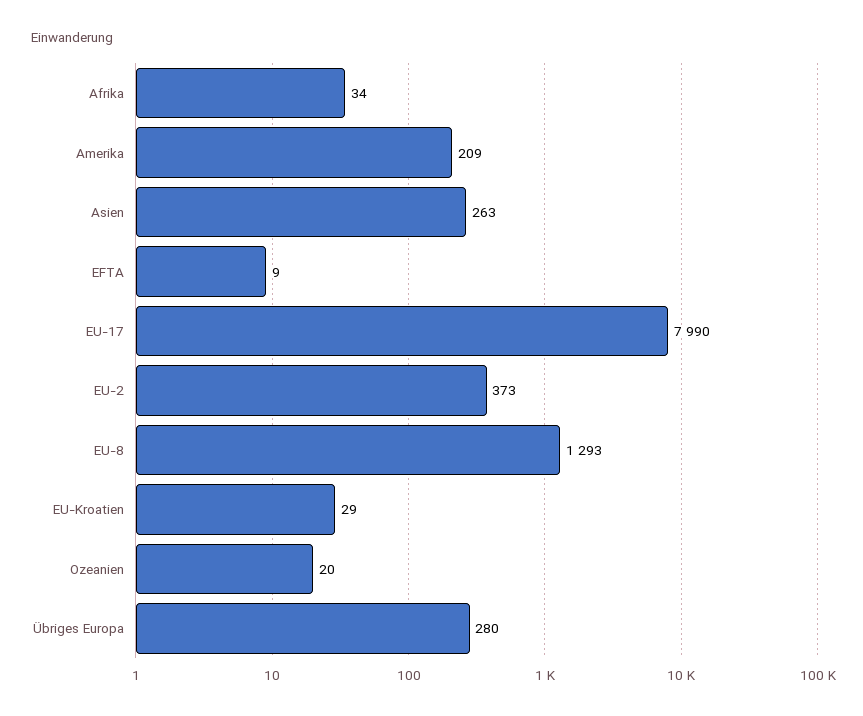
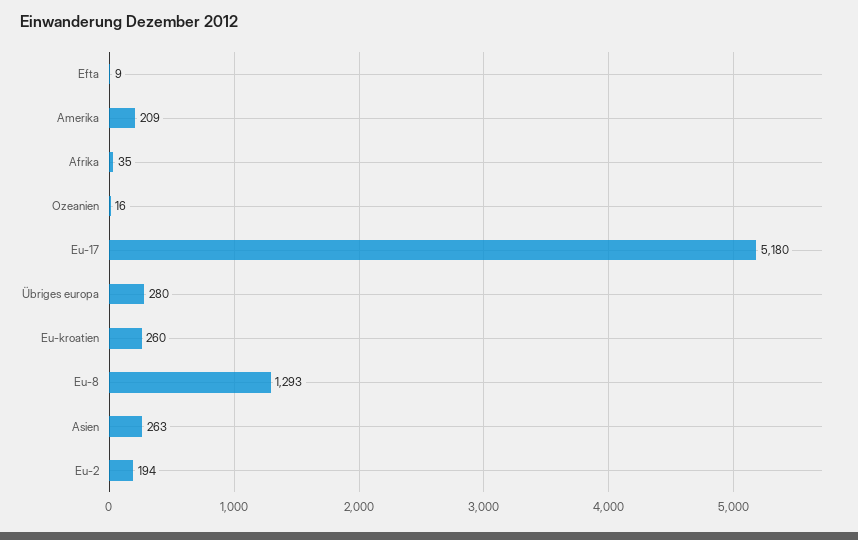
Afrika: 34 -> 35
EU-17: 7990 -> 5180
EU-2: 373 -> 194
EU-Kroatien: 29 -> 260
Ozeanien: 20 -> 16

